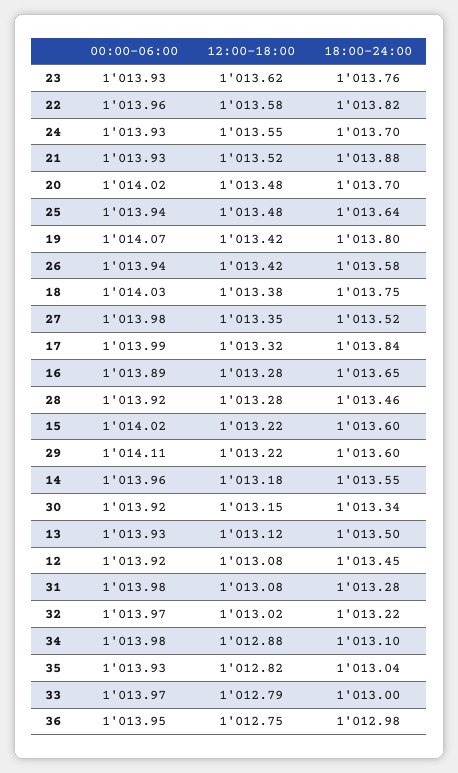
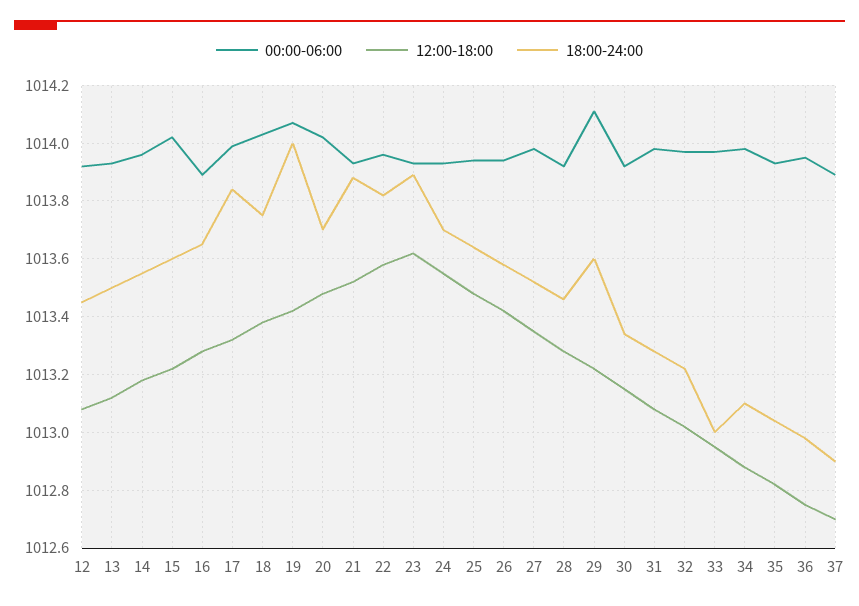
18:00-24:00, 23: 1013.76 -> 1013.9
18:00-24:00, 19: 1013.8 -> 1014
12:00-18:00, 33: 1012.79 -> 1012.95
00:00-06:00, 37: none -> 1013.9
12:00-18:00, 37: none -> 1012.7
18:00-24:00, 37: none -> 1012.9

